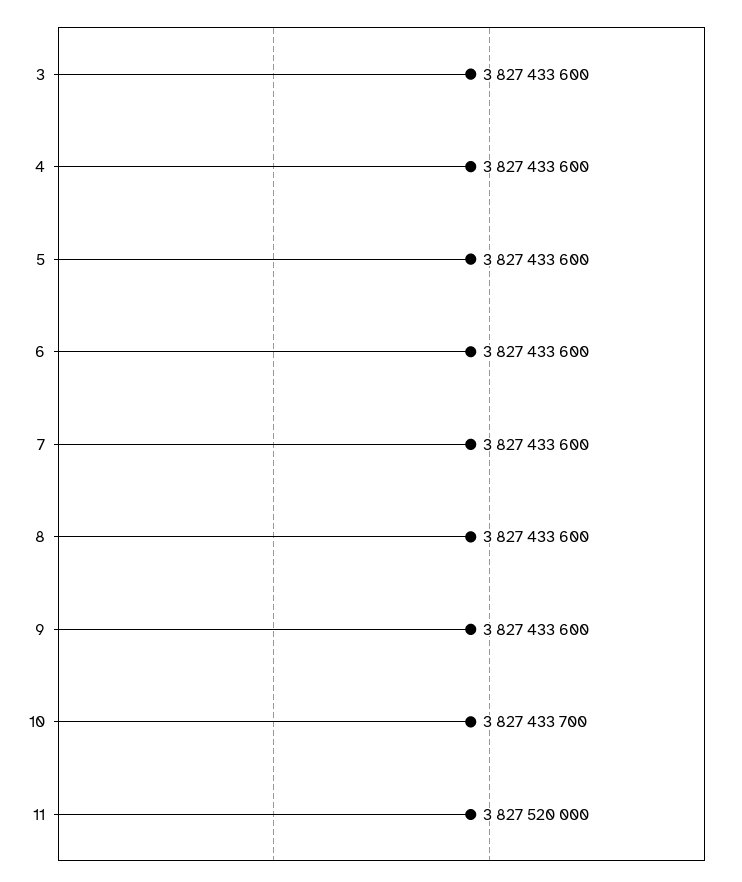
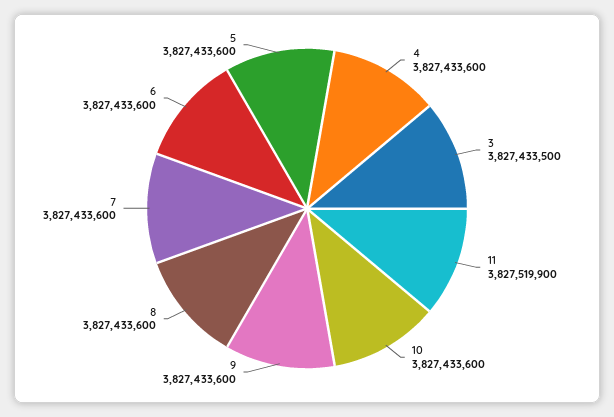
3: 3827433600 -> 3827433500
10: 3827433700 -> 3827433600
11: 3827520000 -> 3827519900

